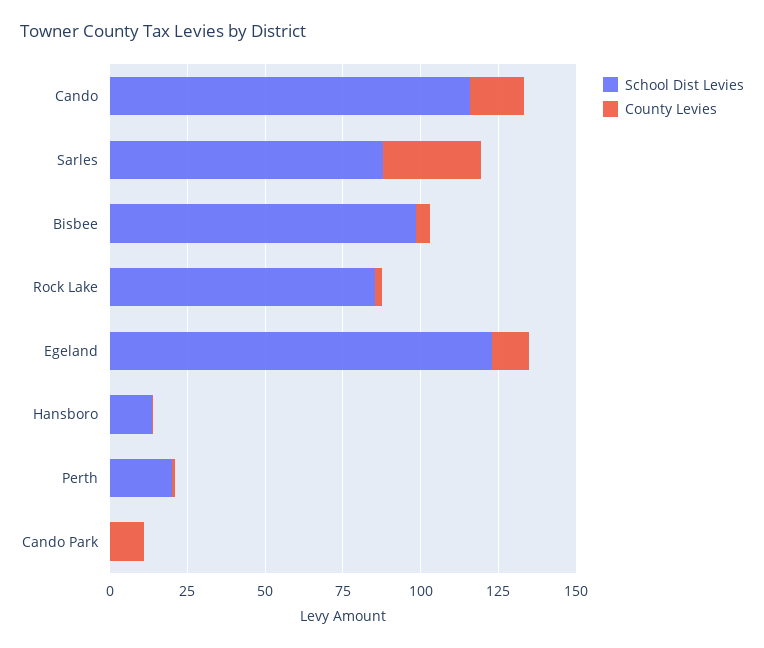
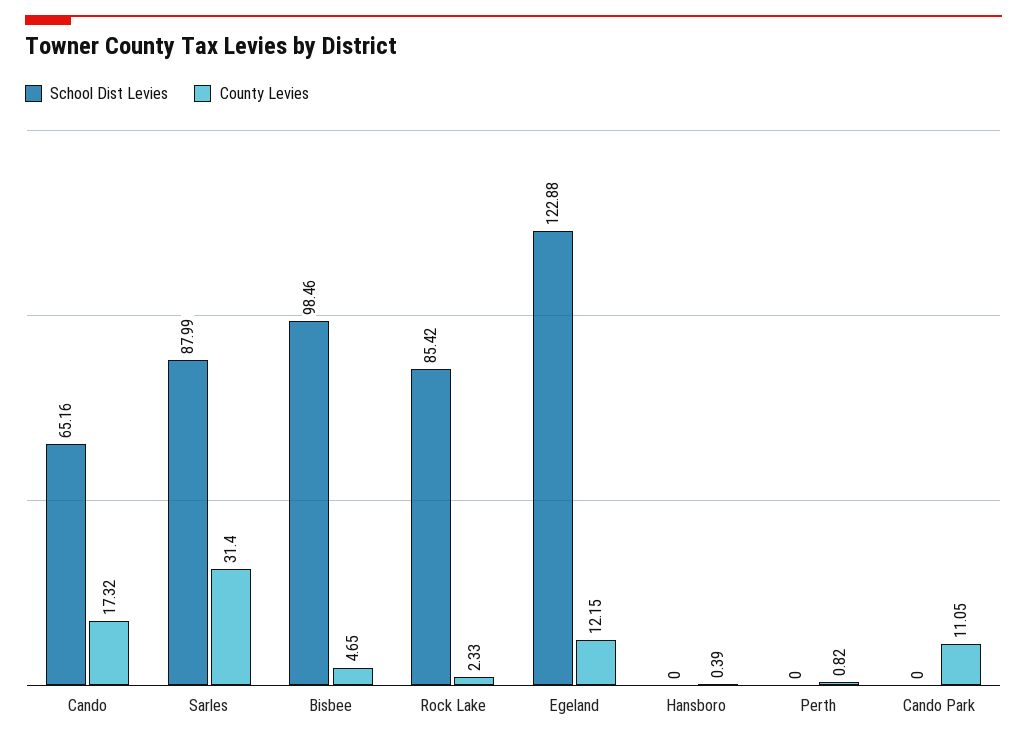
School Dist Levies, Cando: 115 -> 65.16
School Dist Levies, Hansboro: 15 -> 0
School Dist Levies, Perth: 20 -> 0

